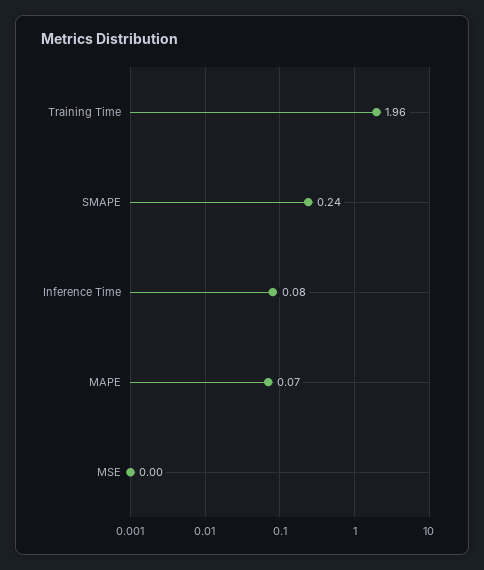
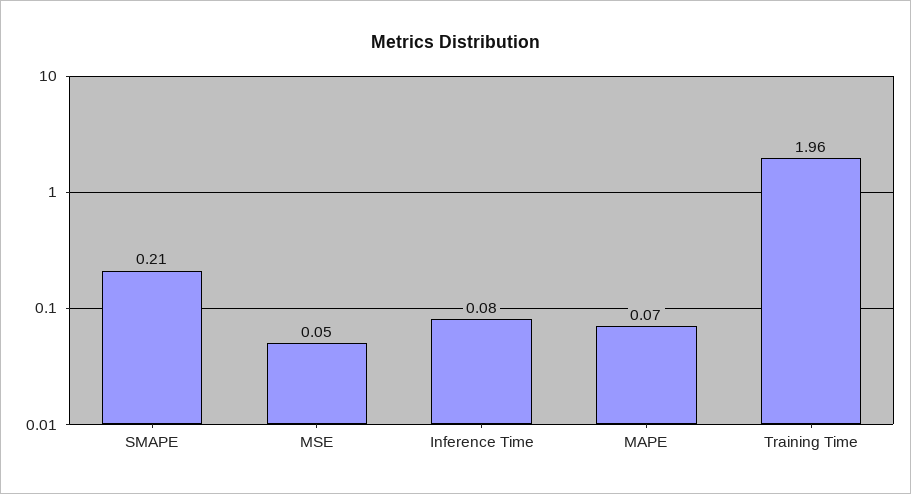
SMAPE: 0.24 -> 0.21
MSE: 0 -> 0.05

